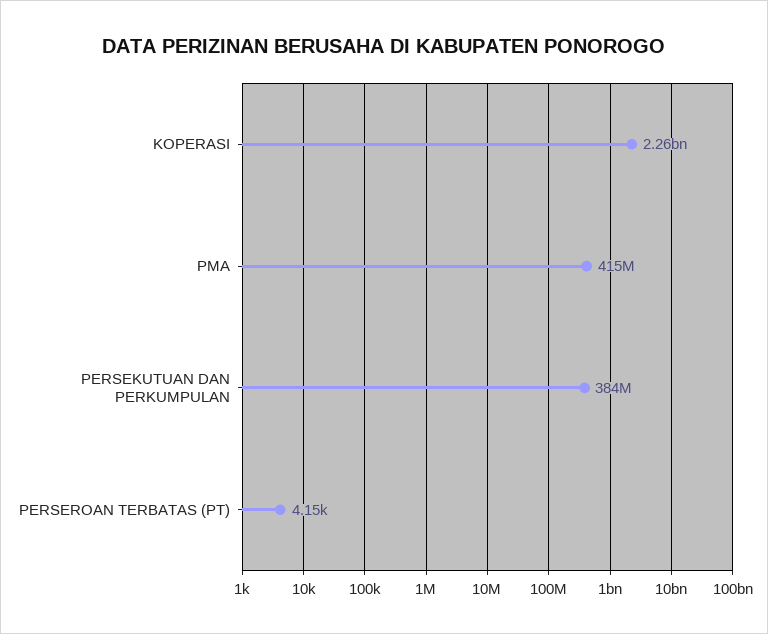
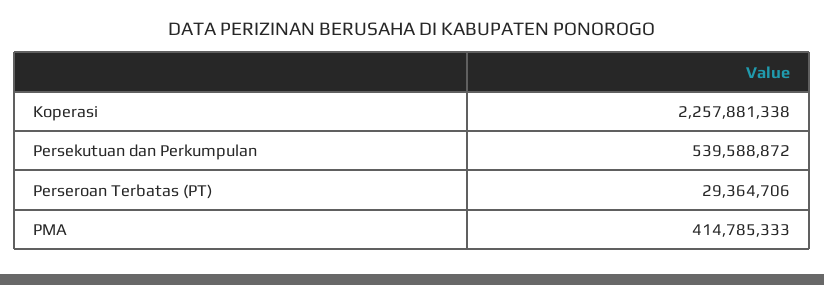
PERSEKUTUAN DAN PERKUMPULAN: 384000000 -> 539588872
PERSEROAN TERBATAS (PT): 4150 -> 29364706

